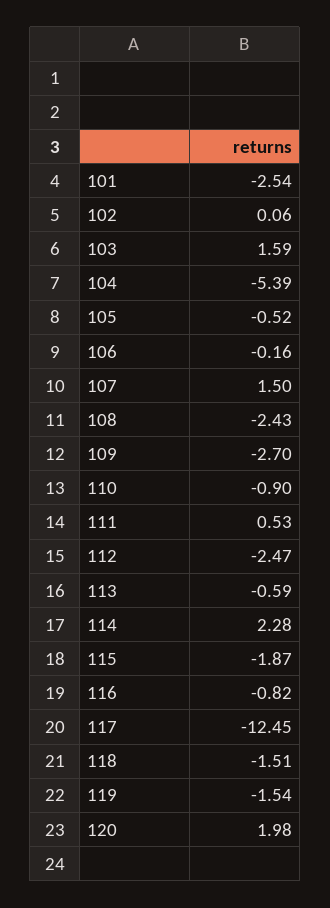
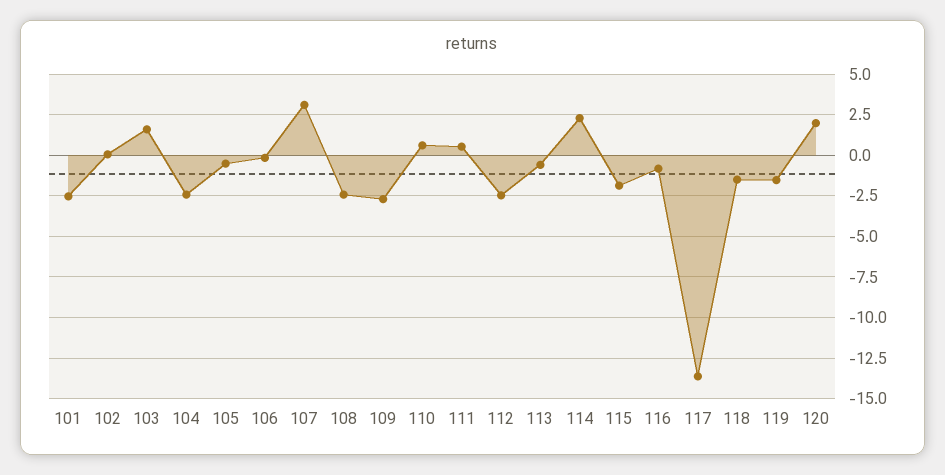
104: -5.39 -> -2.5
107: 1.5 -> 3
110: -0.9 -> 0.5
117: -12.45 -> -13.5

